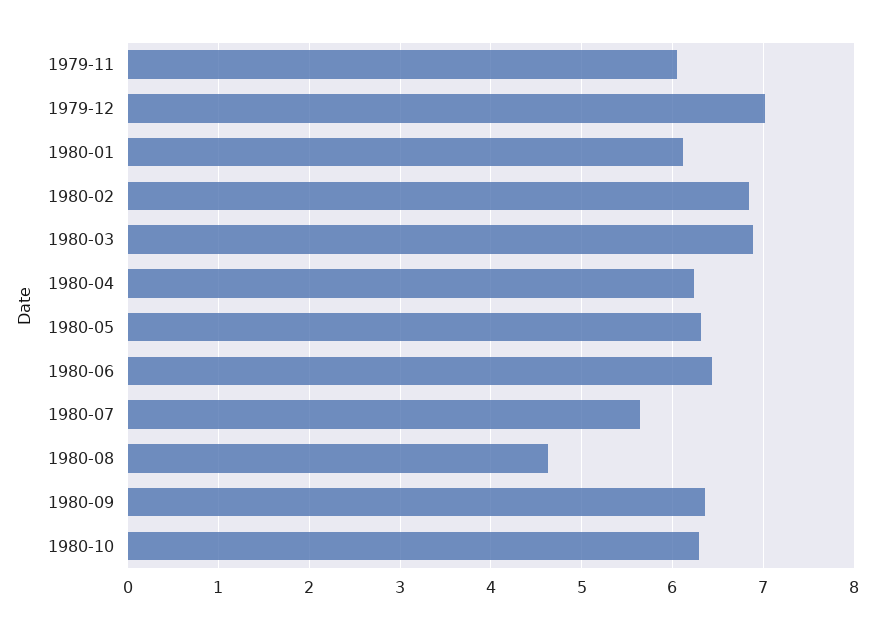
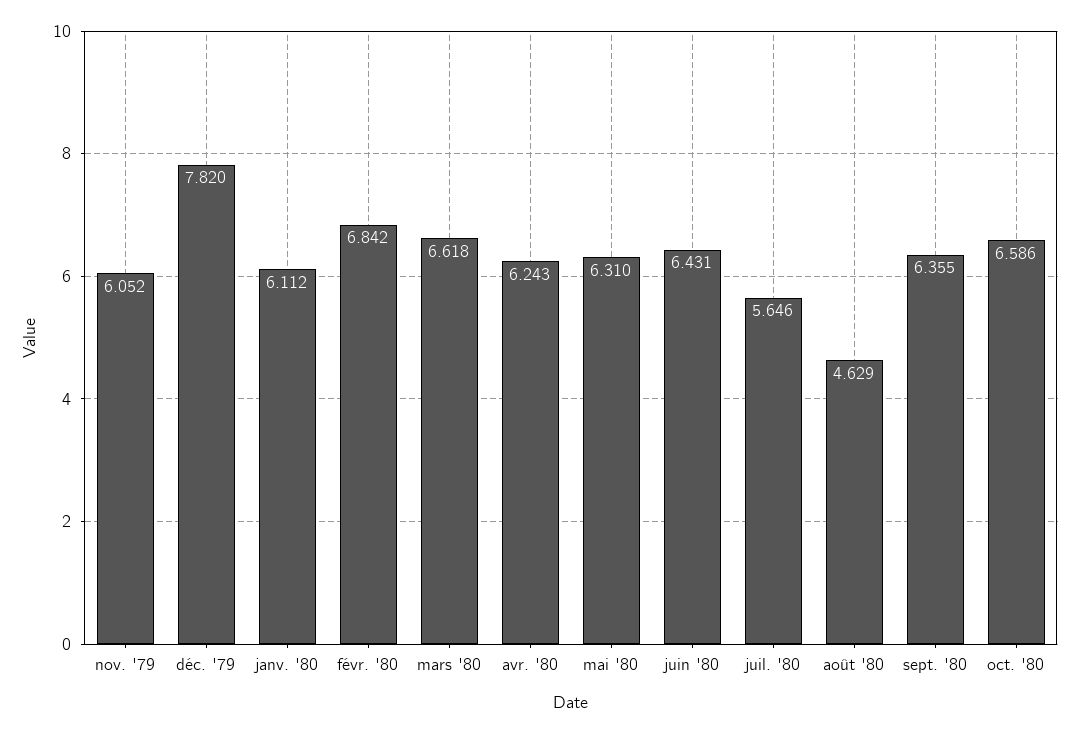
1979-12: 7 -> 7.82
1980-03: 6.9 -> 6.618
1980-10: 6.3 -> 6.586

